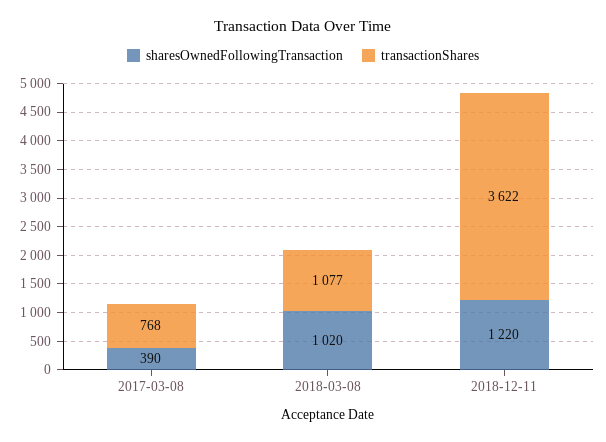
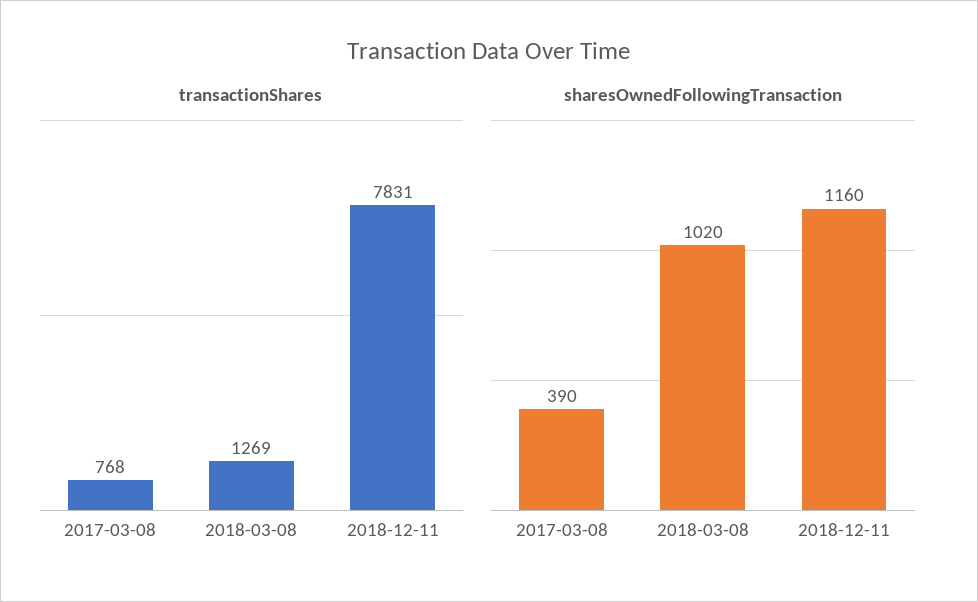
transactionShares, 2018-03-08: 1077 -> 1269
sharesOwnedFollowingTransaction, 2018-12-11: 1220 -> 1160
transactionShares, 2018-12-11: 3622 -> 7831

